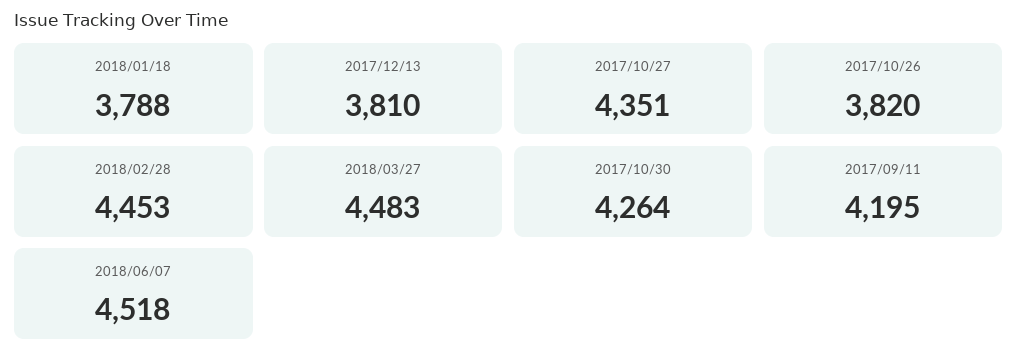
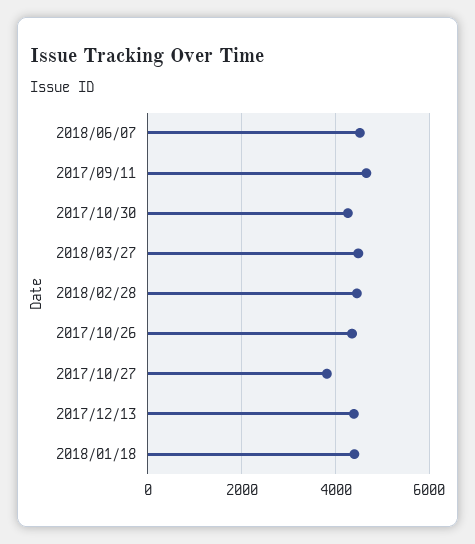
2018/01/18: 3788 -> 4400
2017/12/13: 3810 -> 4400
2017/10/27: 4351 -> 3800
2017/10/26: 3820 -> 4400
2017/09/11: 4195 -> 4600

